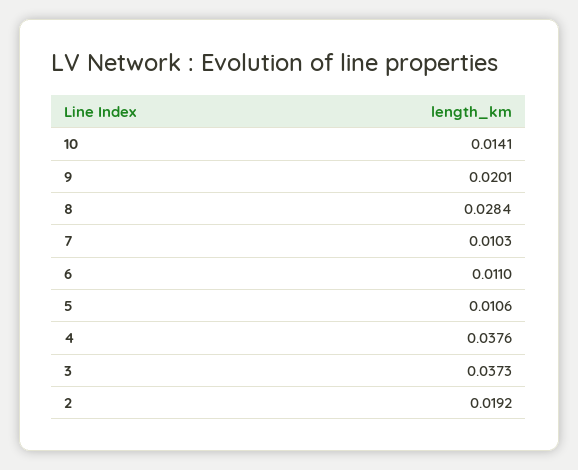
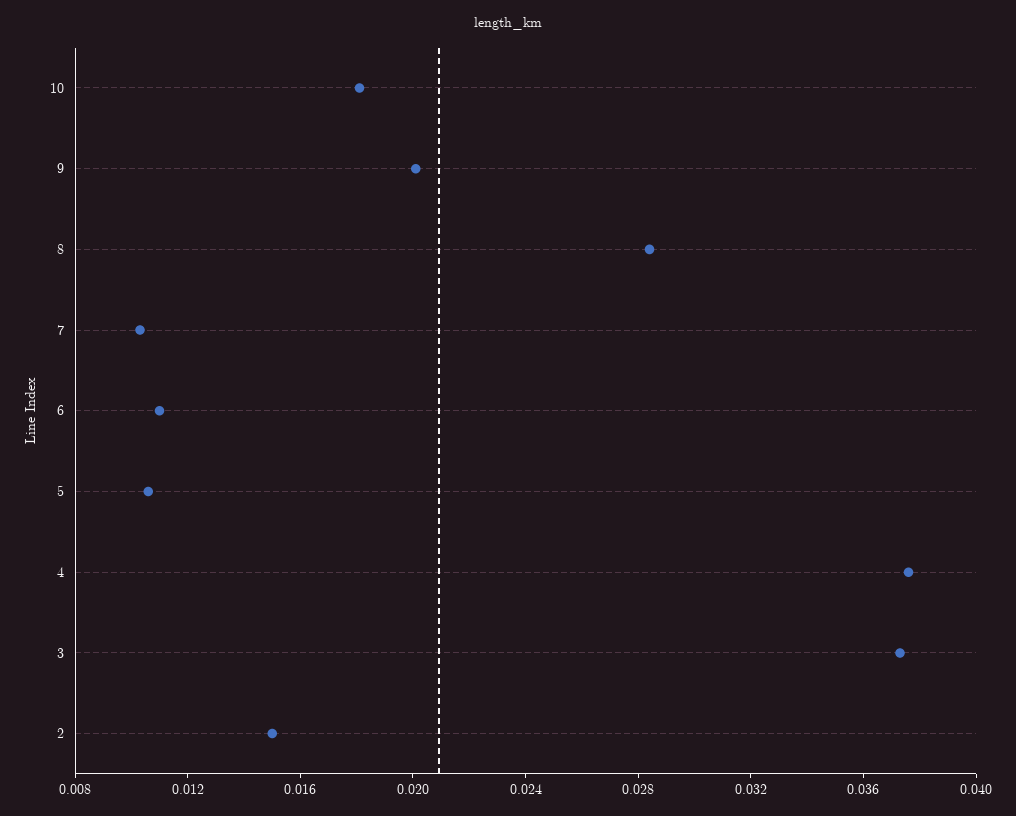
10: 0.0141 -> 0.018
2: 0.0192 -> 0.015

